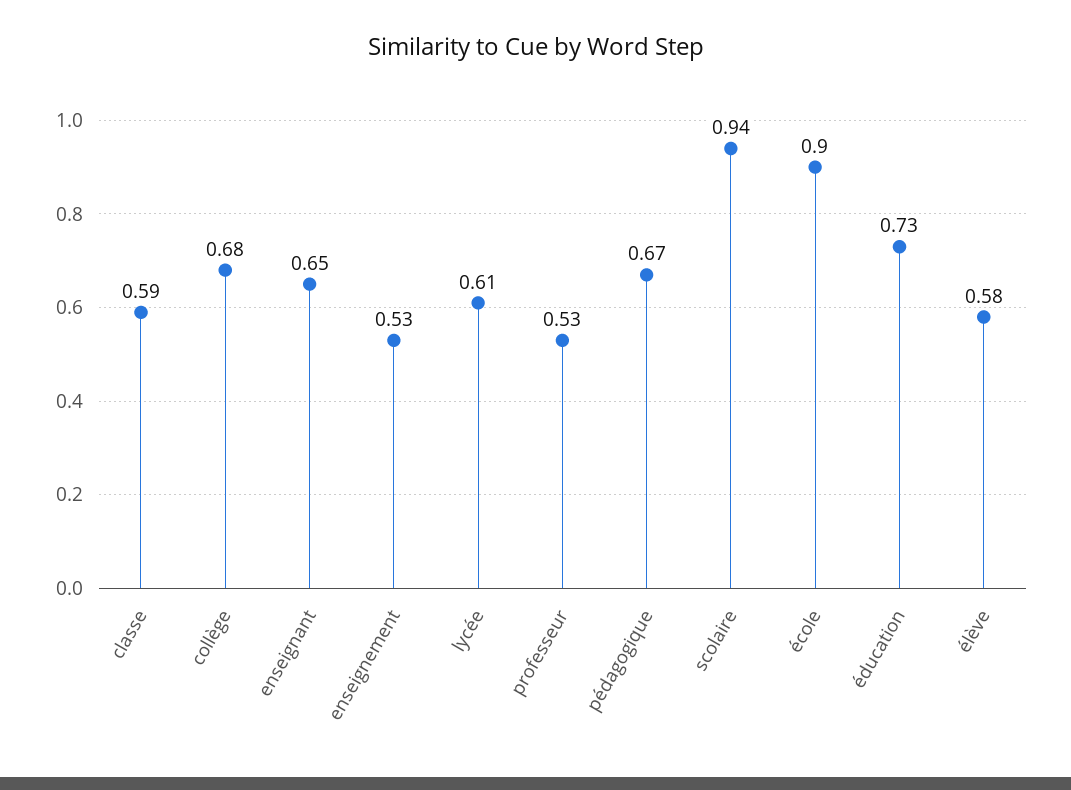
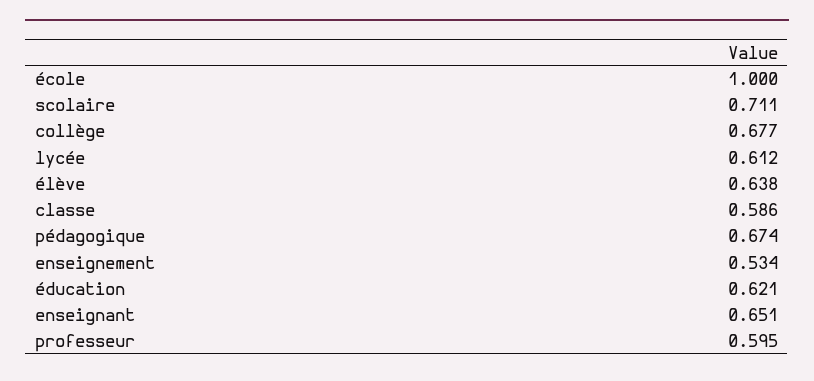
professeur: 0.53 -> 0.595
scolaire: 0.94 -> 0.711
école: 0.9 -> 1
éducation: 0.73 -> 0.621
élève: 0.58 -> 0.638

